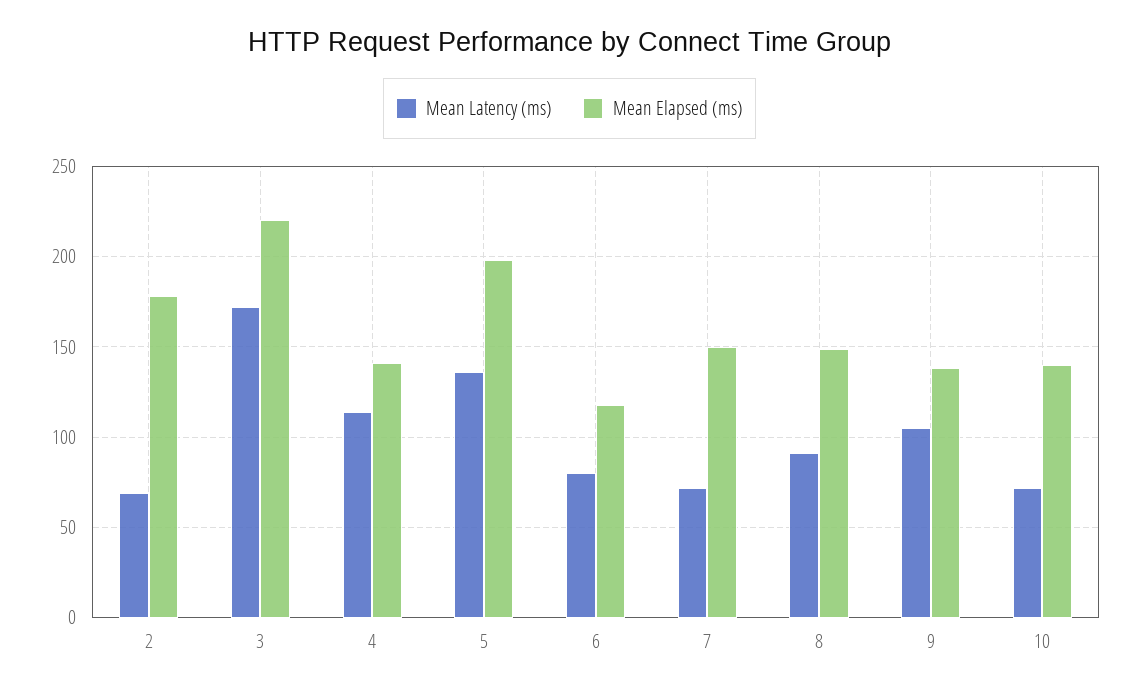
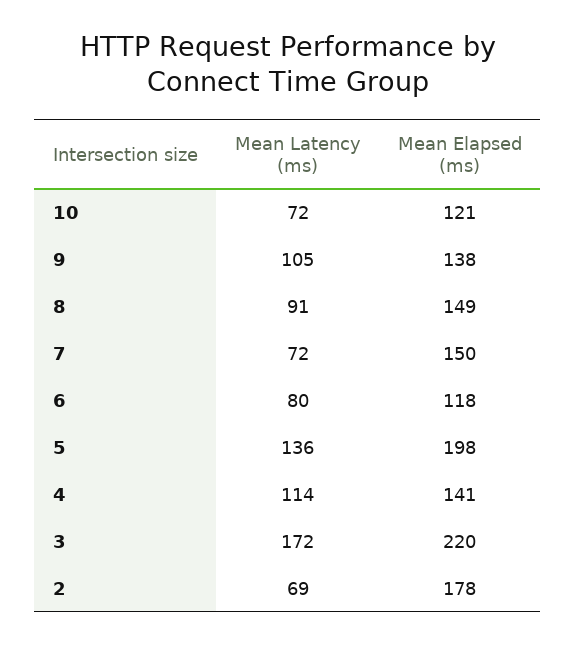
Mean Elapsed (ms), 10: 140 -> 121

